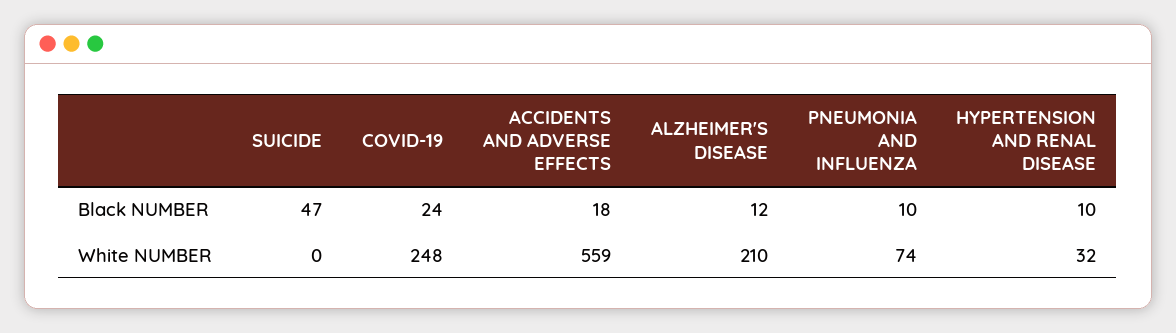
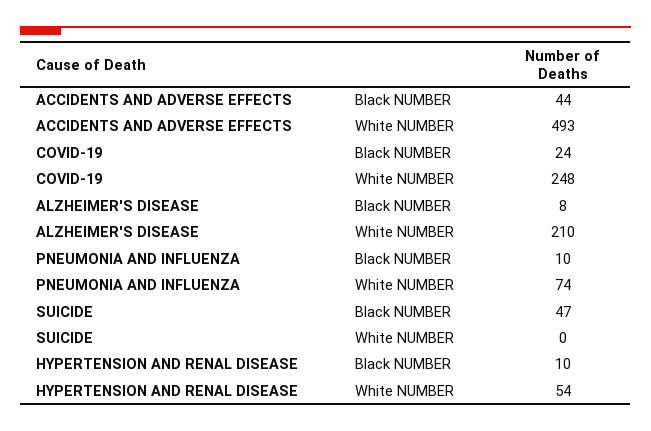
ACCIDENTS AND ADVERSE EFFECTS, Black NUMBER: 18 -> 44
ALZHEIMER'S DISEASE, Black NUMBER: 12 -> 8
ACCIDENTS AND ADVERSE EFFECTS, White NUMBER: 559 -> 493
HYPERTENSION AND RENAL DISEASE, White NUMBER: 32 -> 54

